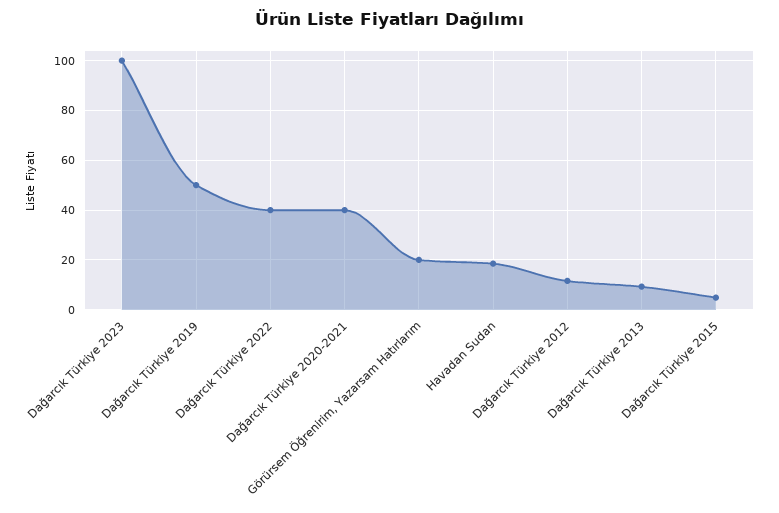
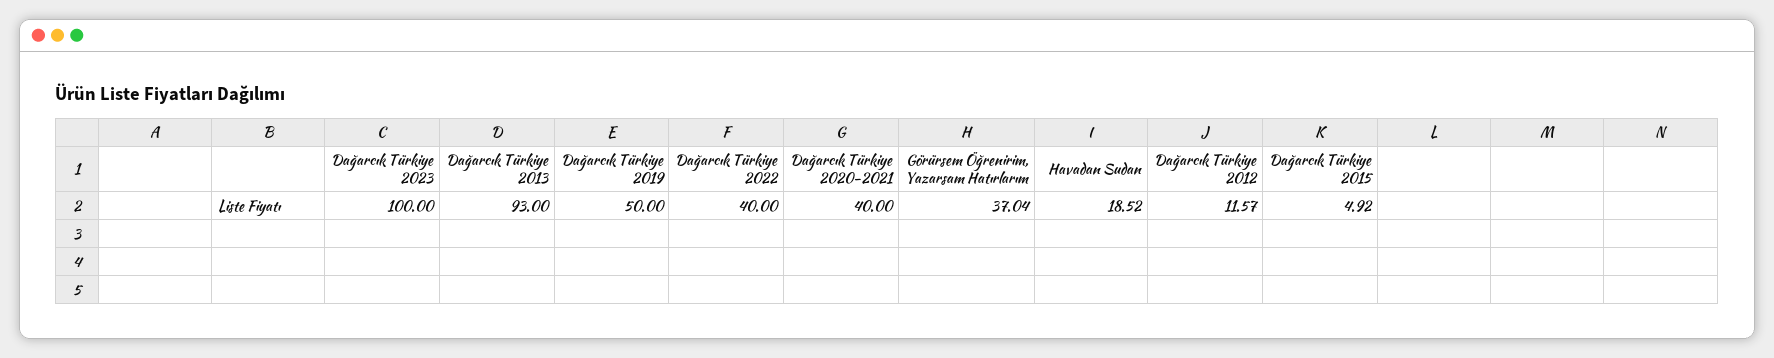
Görürsem Öğrenirim, Yazarsam Hatırlarım: 20 -> 37.04
Dağarcık Türkiye 2013: 10 -> 93

